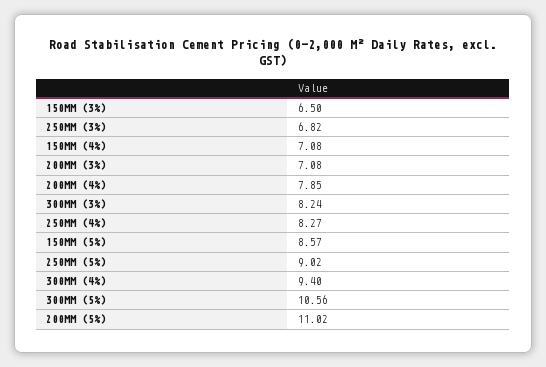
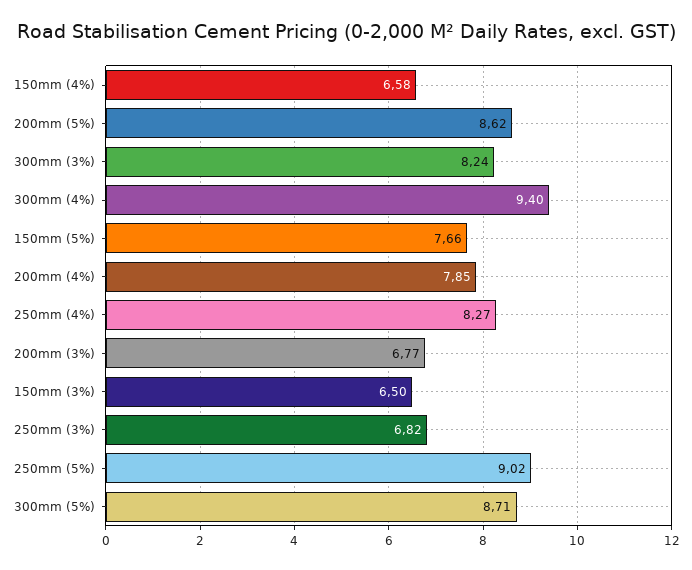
150MM (4%): 7.08 -> 6.58
200MM (3%): 7.08 -> 6.77
150MM (5%): 8.57 -> 7.66
300MM (5%): 10.56 -> 8.71
200MM (5%): 11.02 -> 8.62

